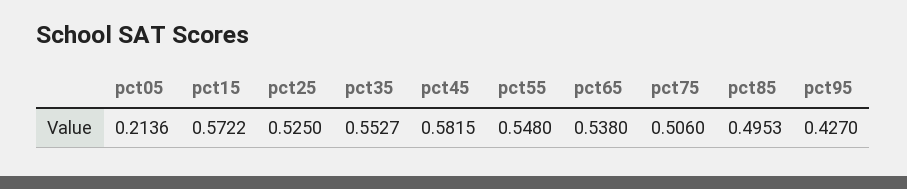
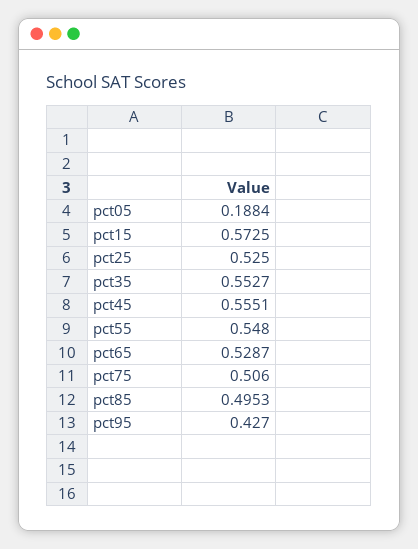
pct05: 0.2136 -> 0.1884
pct15: 0.5722 -> 0.5725
pct45: 0.5815 -> 0.5551
pct65: 0.538 -> 0.5287

